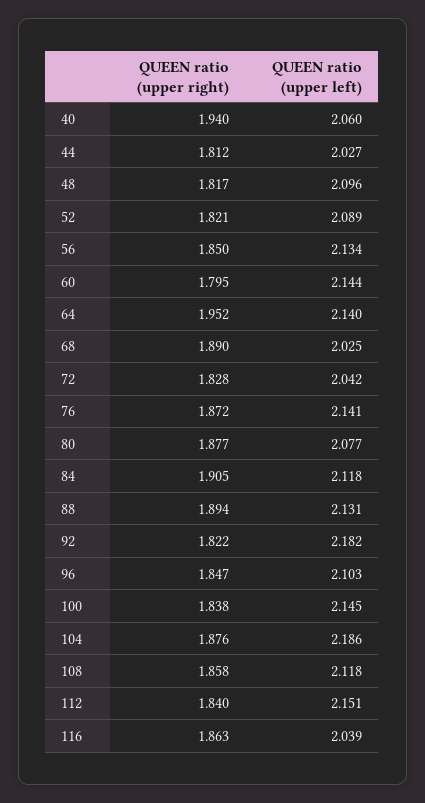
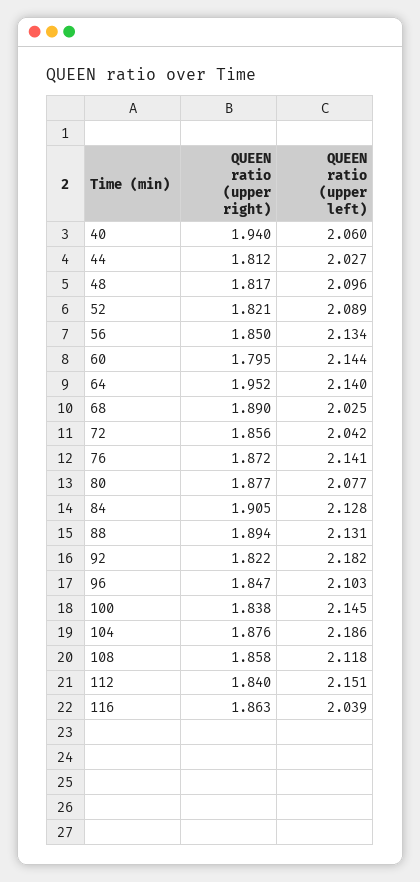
QUEEN ratio (upper right), 72: 1.828 -> 1.856
QUEEN ratio (upper left), 84: 2.118 -> 2.128

